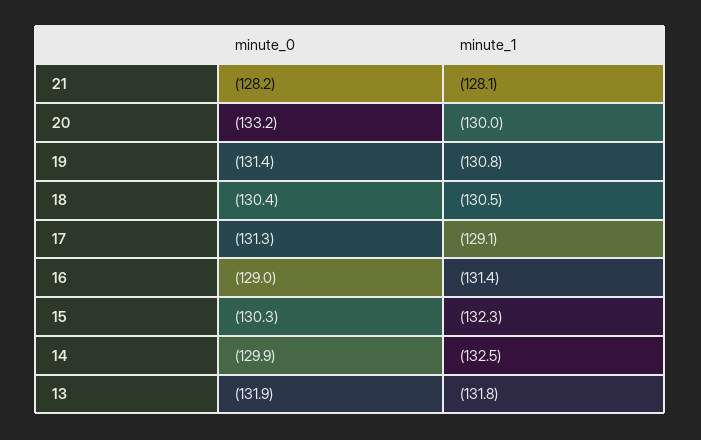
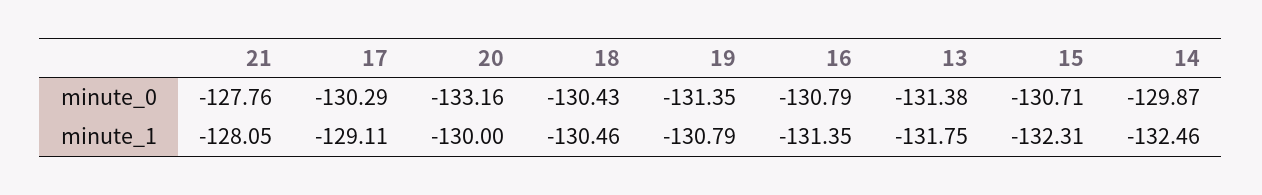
minute_0, 21: -128.2 -> -127.76
minute_0, 17: -131.3 -> -130.29
minute_0, 16: -129 -> -130.79
minute_0, 15: -130.3 -> -130.71
minute_0, 13: -131.9 -> -131.38

